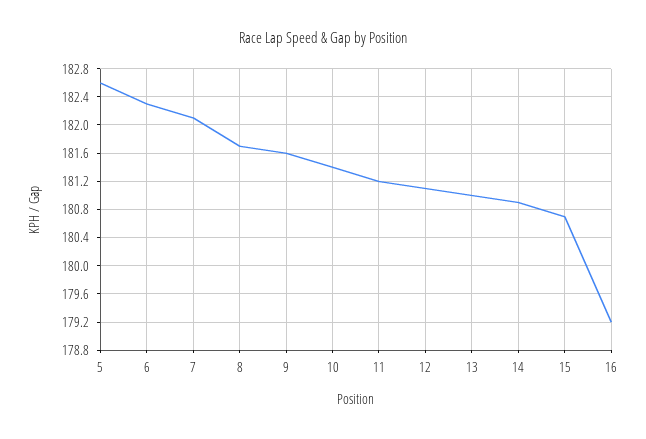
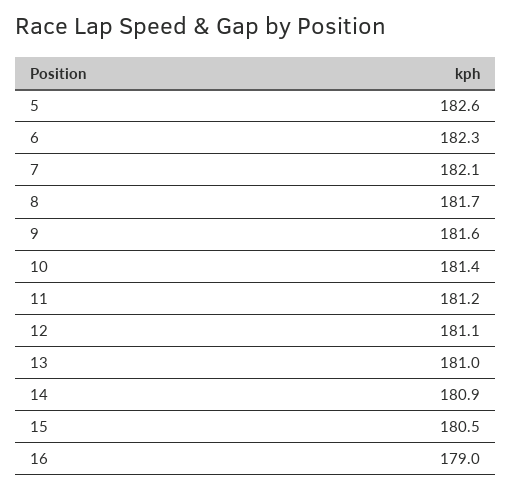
15: 180.7 -> 180.5
16: 179.2 -> 179

